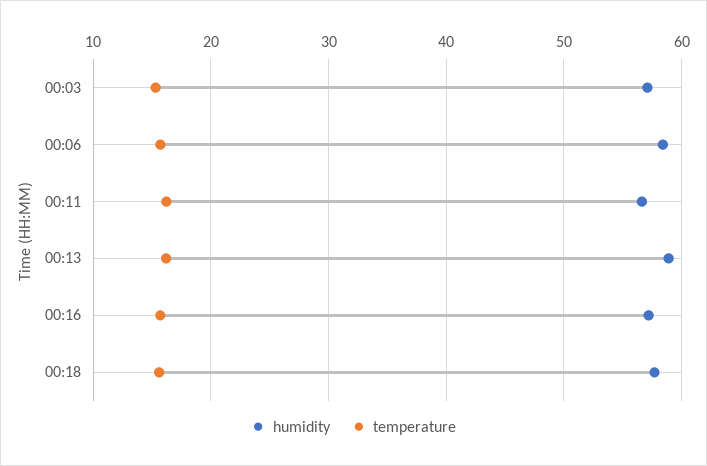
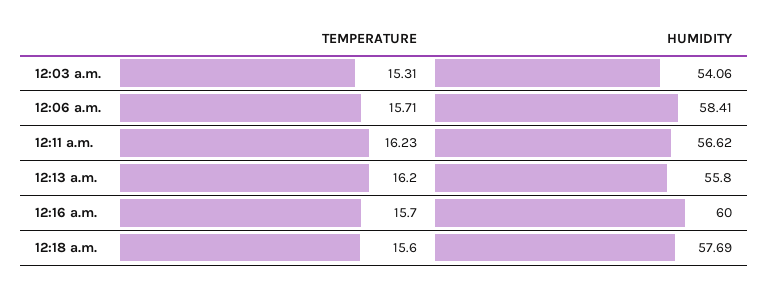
humidity, 00:03: 57 -> 54.06
humidity, 00:13: 59 -> 55.8
humidity, 00:16: 57 -> 60

